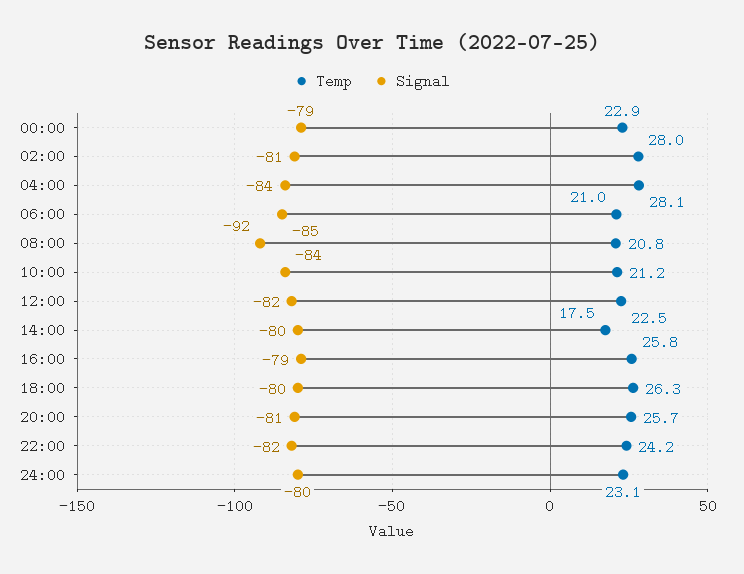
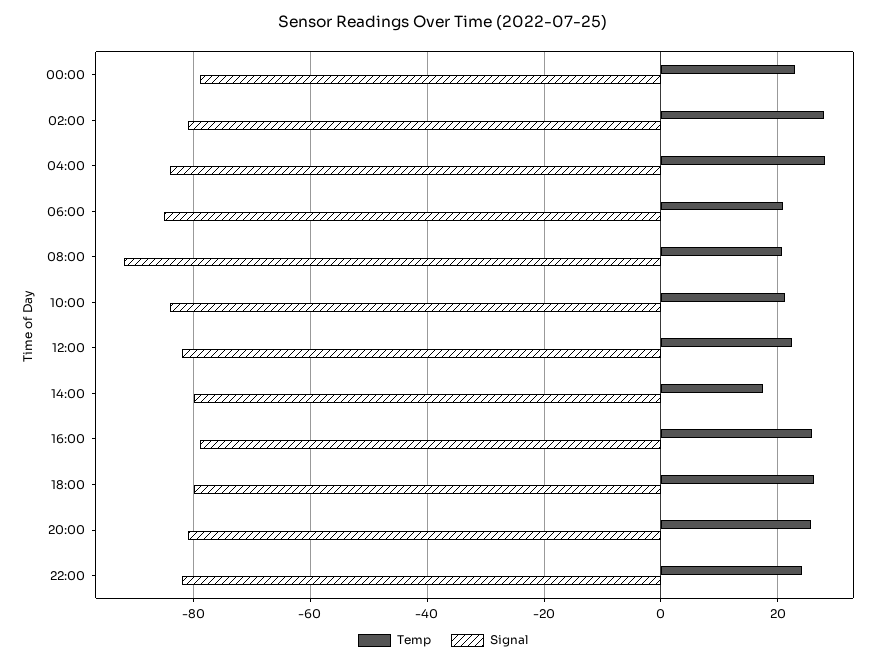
Temp, 24:00: 23.1 -> none
Signal, 24:00: -80 -> none

